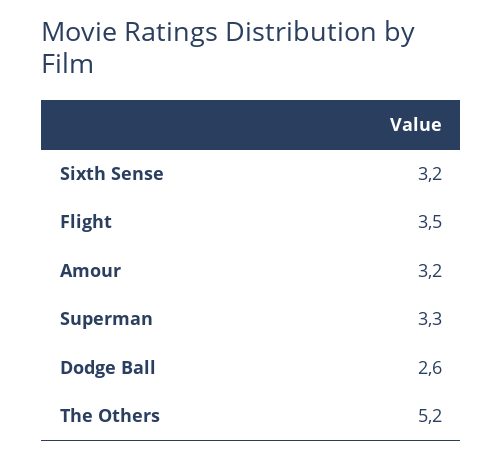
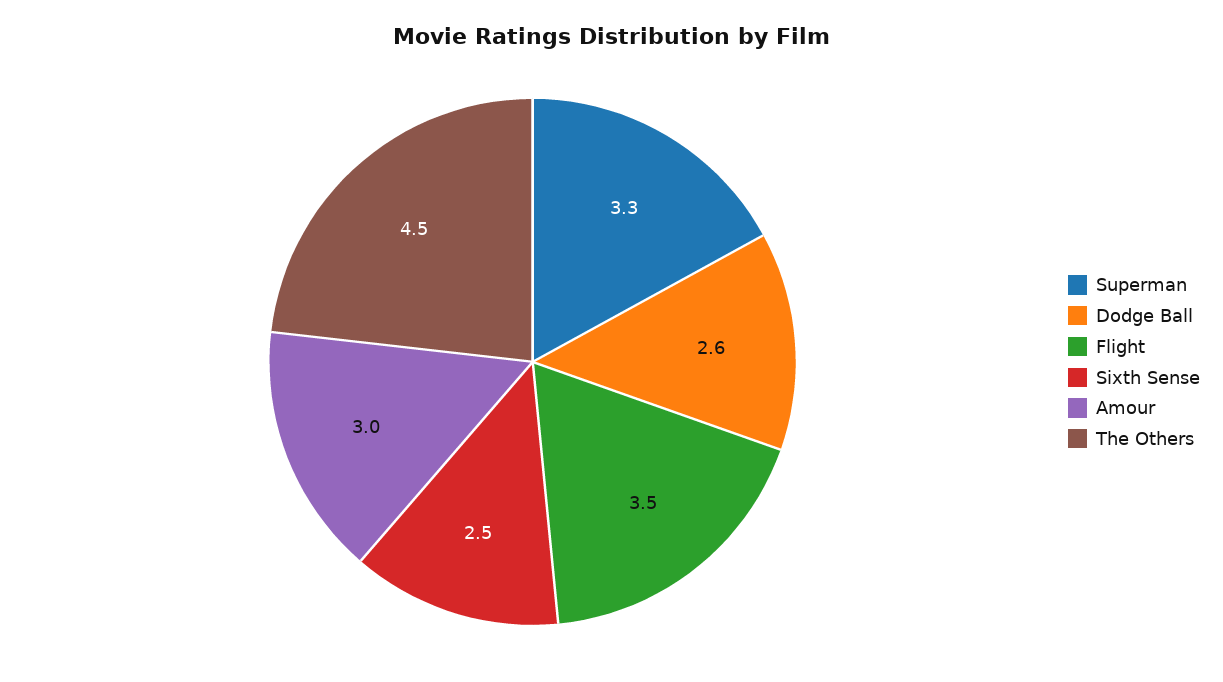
Sixth Sense: 3.2 -> 2.5
Amour: 3.2 -> 3
The Others: 5.2 -> 4.5

